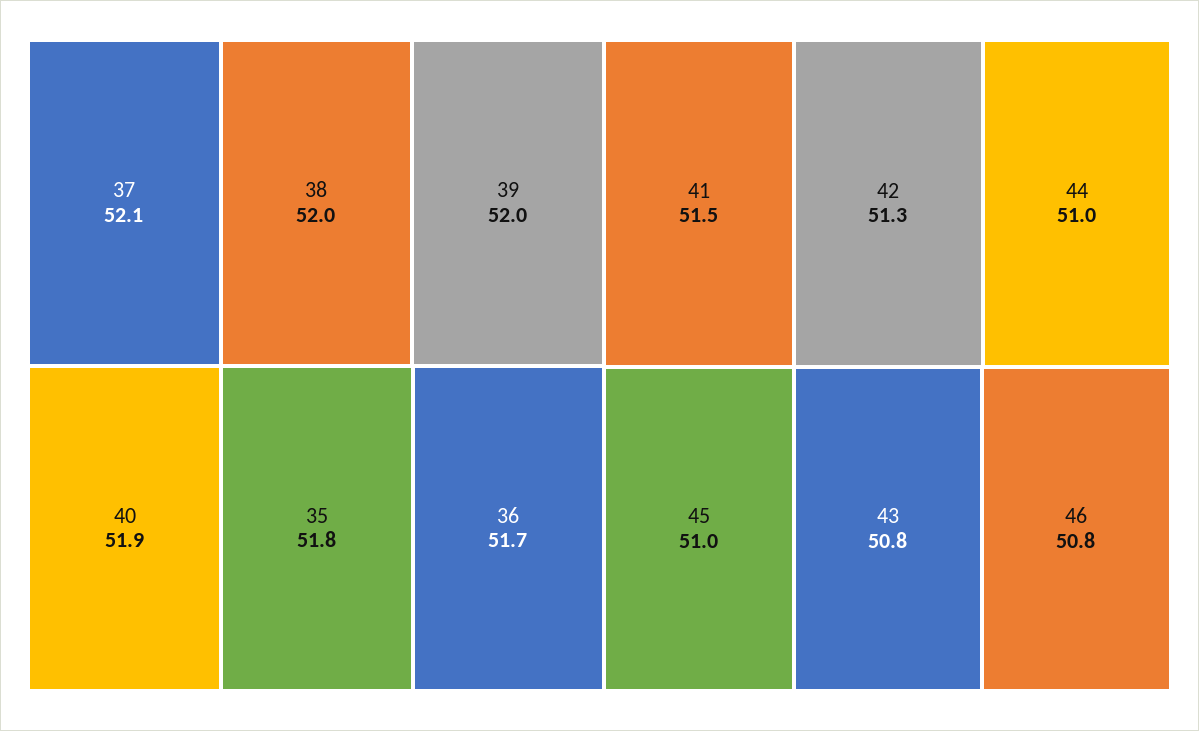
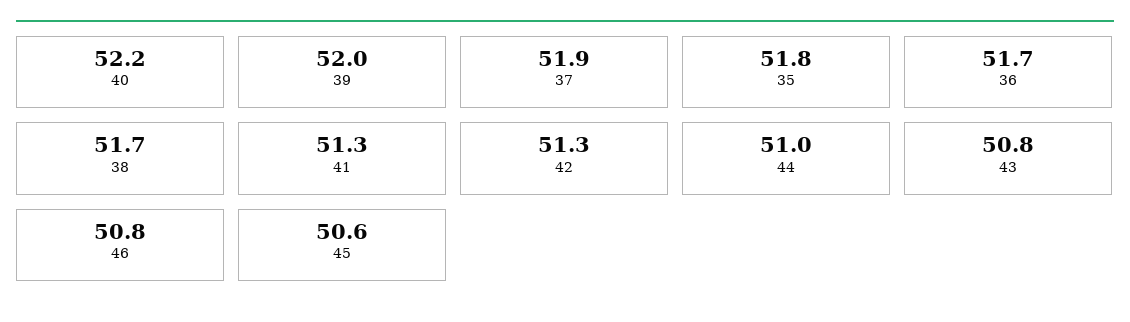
37: 52.1 -> 51.9
38: 52 -> 51.7
40: 51.9 -> 52.2
41: 51.5 -> 51.3
45: 51 -> 50.6

